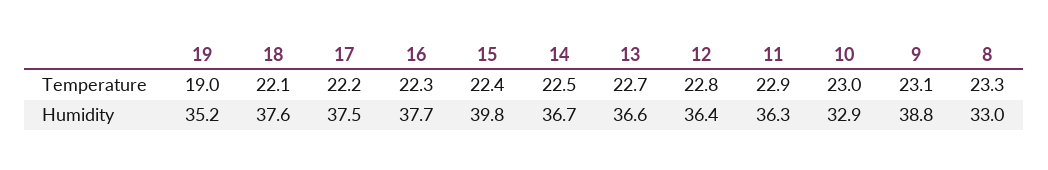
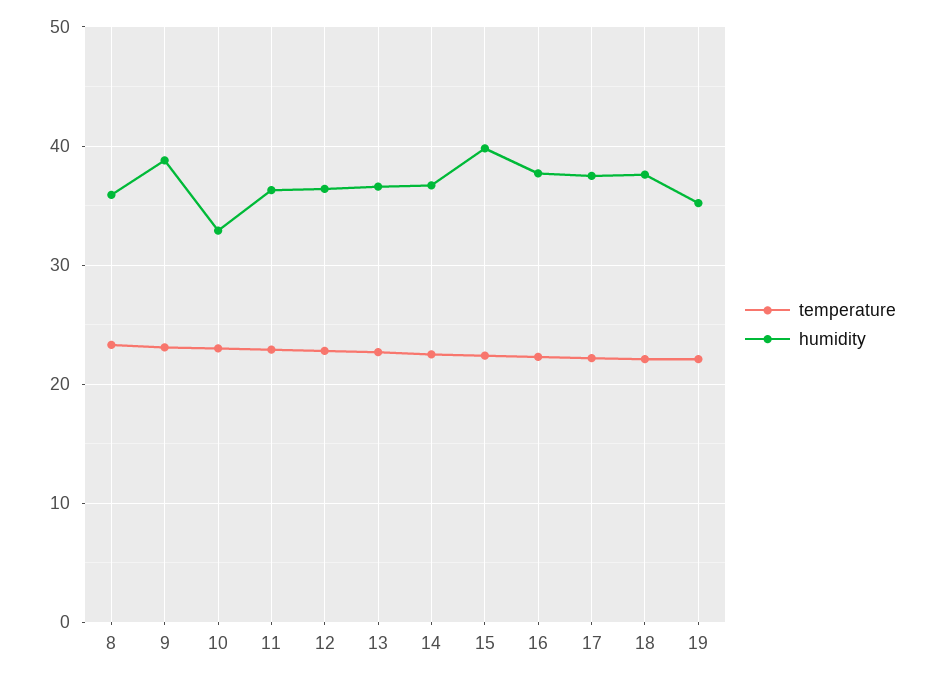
Temperature, 19: 19 -> 22
Humidity, 8: 33 -> 36

